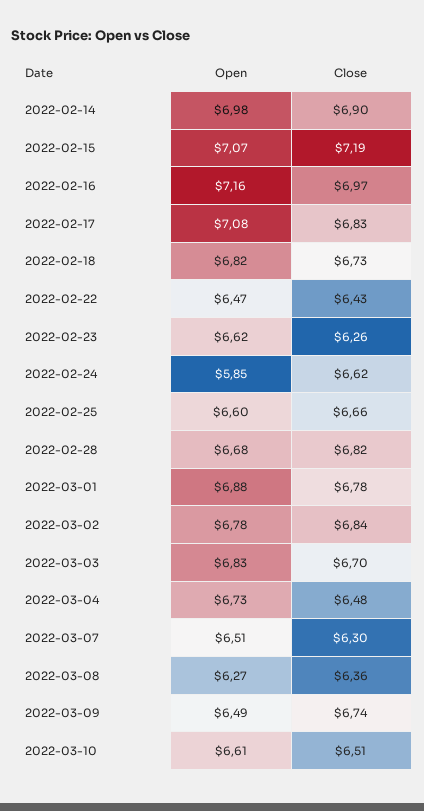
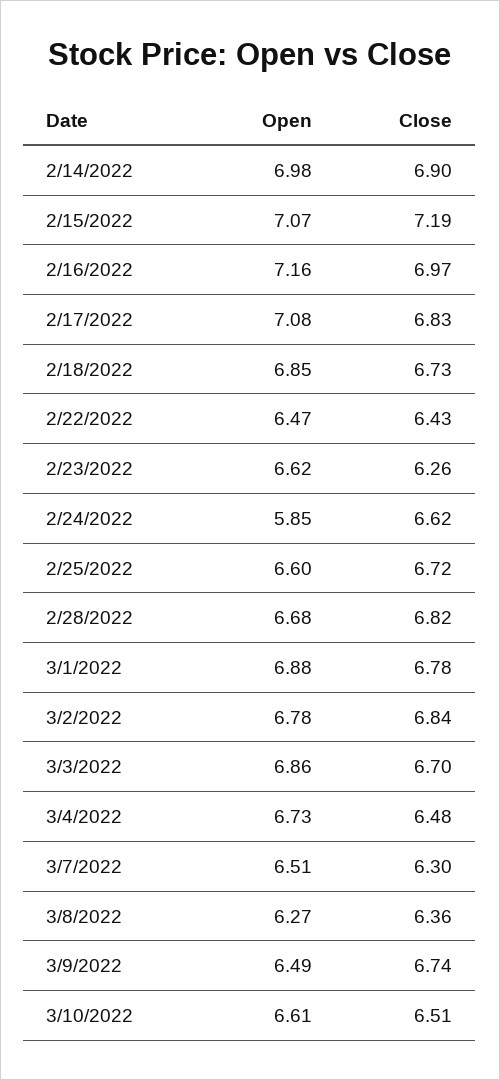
Open, 2022-02-18: 6.82 -> 6.85
Close, 2022-02-25: 6.66 -> 6.72
Open, 2022-03-03: 6.83 -> 6.86

